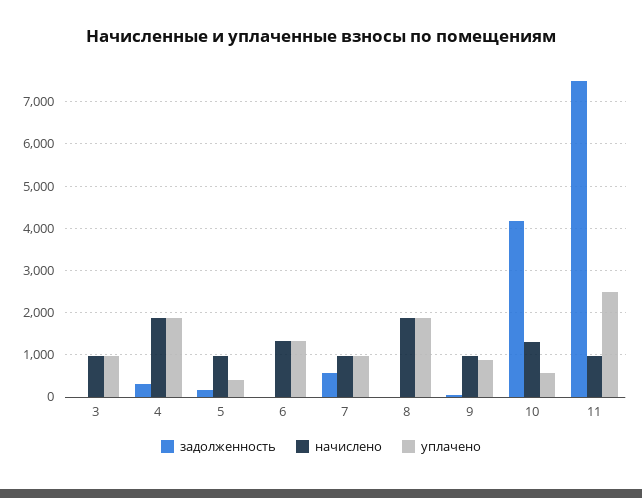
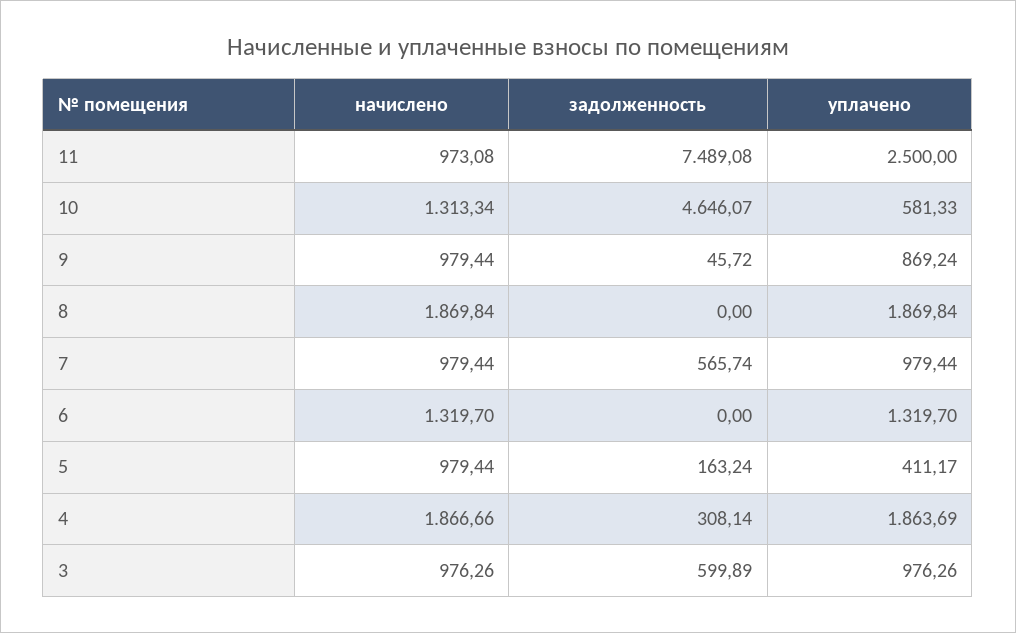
задолженность, 3: 0 -> 599.89
задолженность, 10: 4200 -> 4646.07

